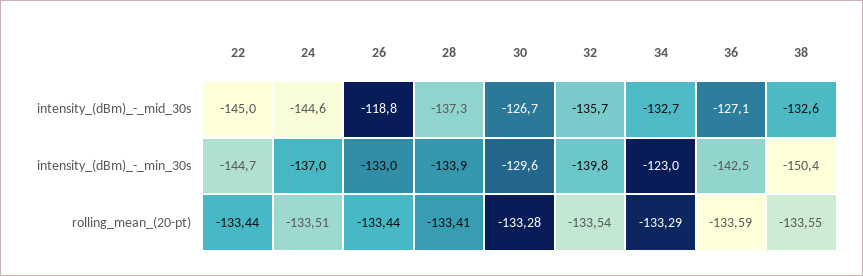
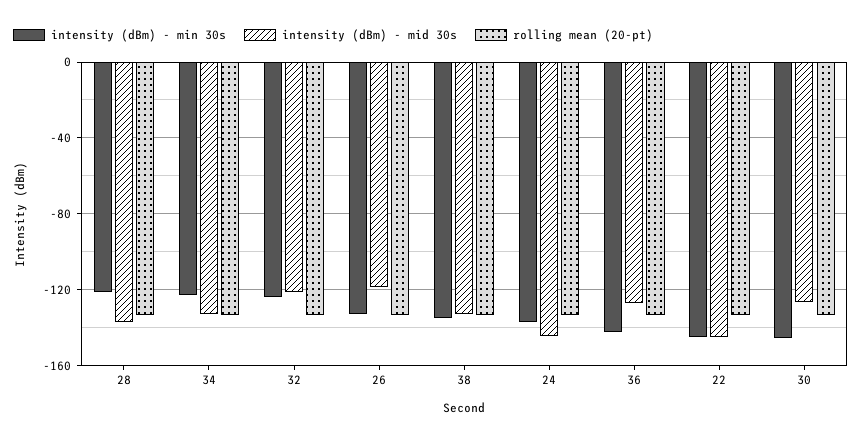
intensity_(dBm)_-_mid_30s, 32: -135.7 -> -120
intensity_(dBm)_-_min_30s, 28: -133.9 -> -120
intensity_(dBm)_-_min_30s, 30: -129.6 -> -145
intensity_(dBm)_-_min_30s, 32: -139.8 -> -125
intensity_(dBm)_-_min_30s, 38: -150.4 -> -135

